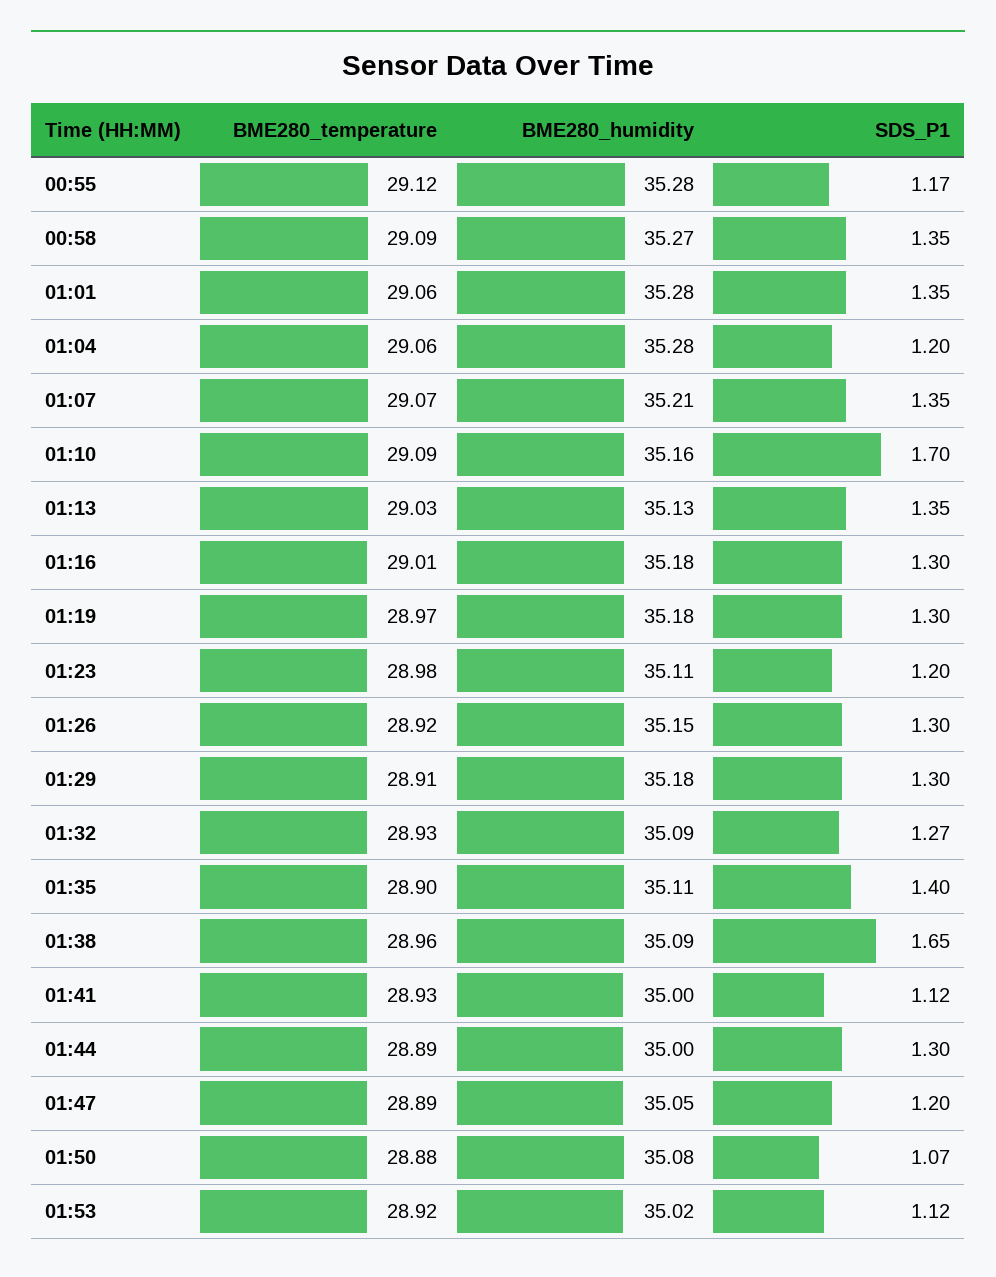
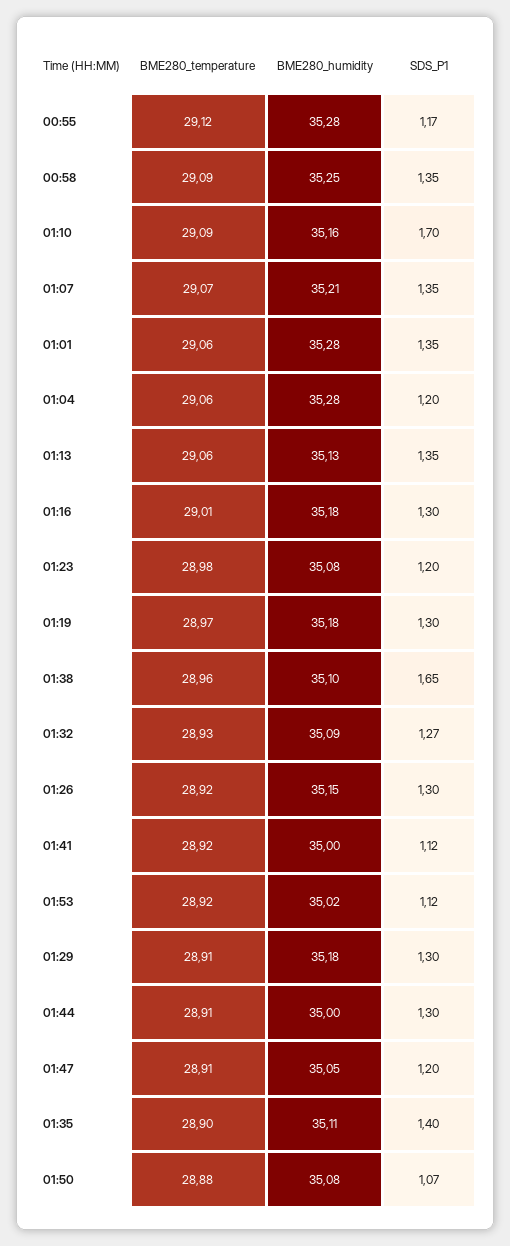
BME280_humidity, 00:58: 35.27 -> 35.25
BME280_temperature, 01:13: 29.03 -> 29.06
BME280_humidity, 01:23: 35.11 -> 35.08
BME280_humidity, 01:38: 35.09 -> 35.1
BME280_temperature, 01:41: 28.93 -> 28.92
BME280_temperature, 01:44: 28.89 -> 28.91
BME280_temperature, 01:47: 28.89 -> 28.91

